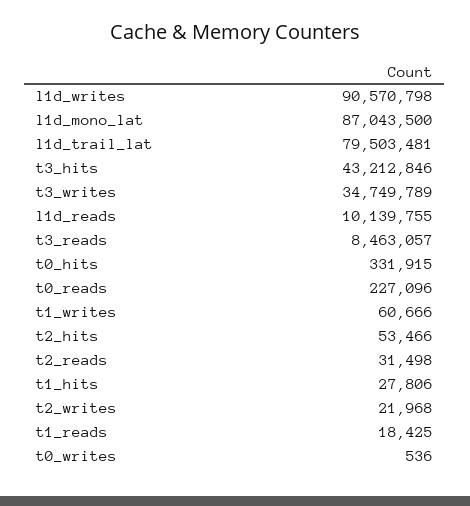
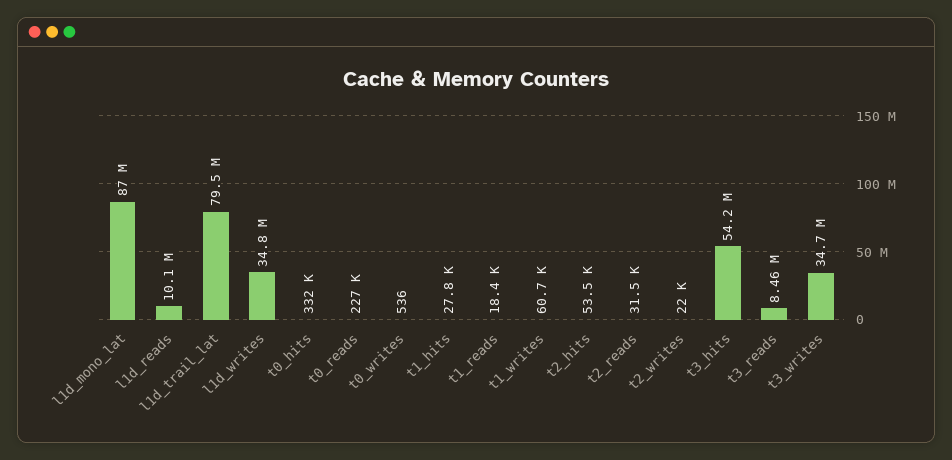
l1d_writes: 90570798 -> 34800000
t3_hits: 43212846 -> 54200000

